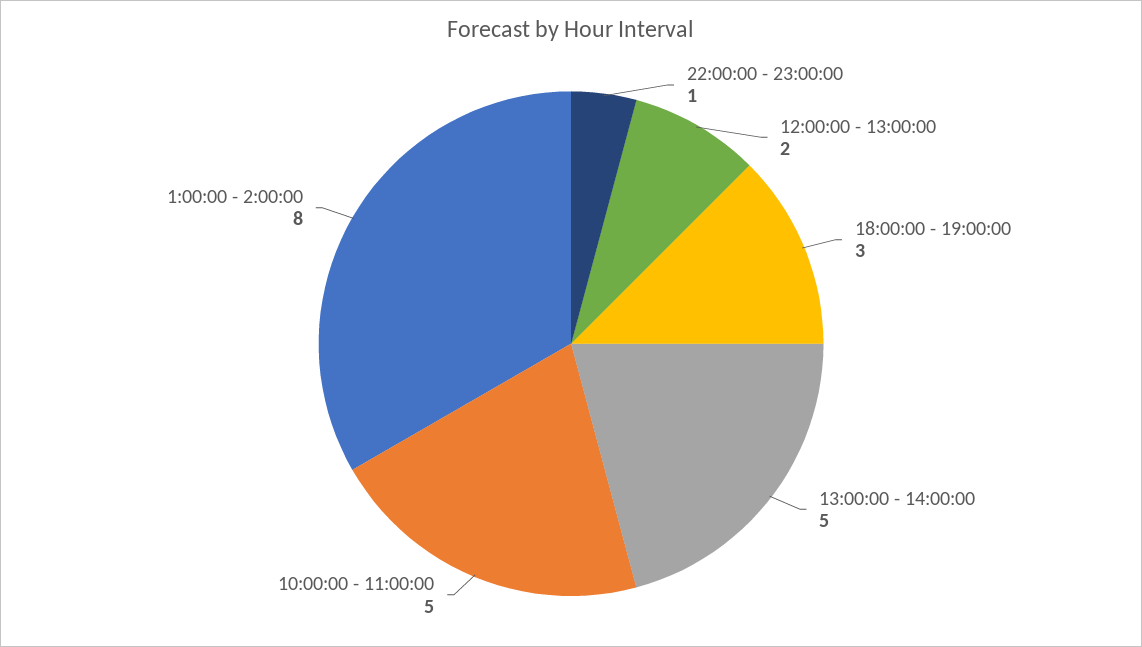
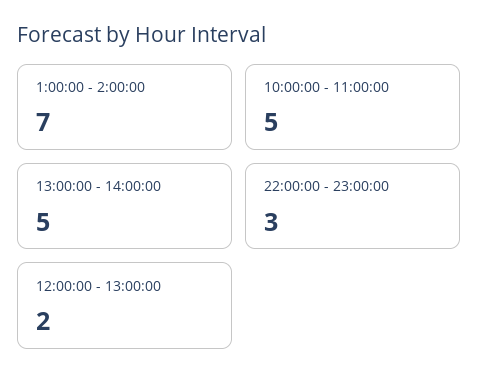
22:00:00 - 23:00:00: 1 -> 3
18:00:00 - 19:00:00: 3 -> none
1:00:00 - 2:00:00: 8 -> 7

